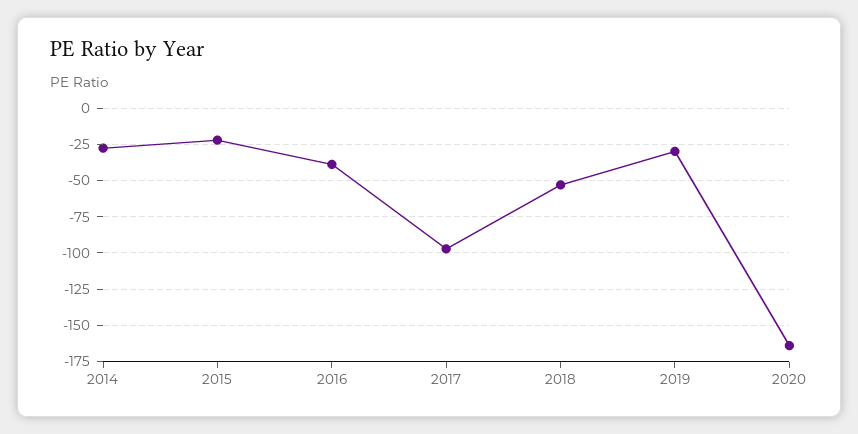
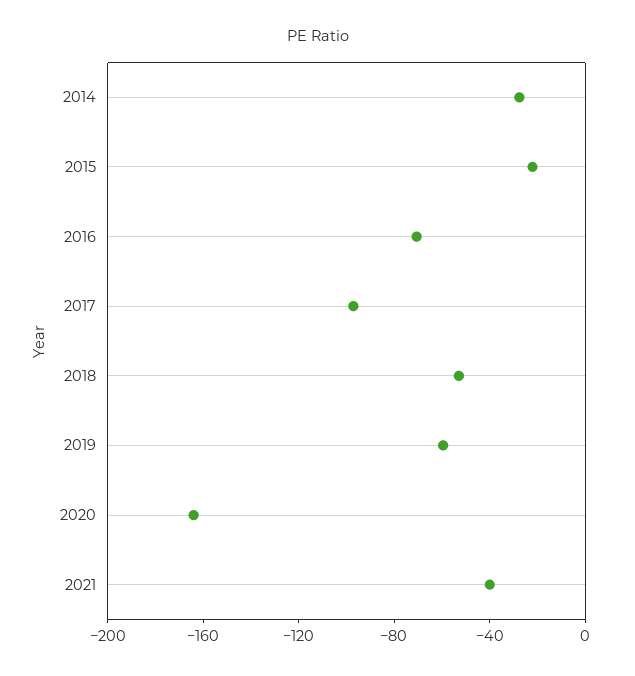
2016: -40 -> -70
2019: -30 -> -60
2021: none -> -40

